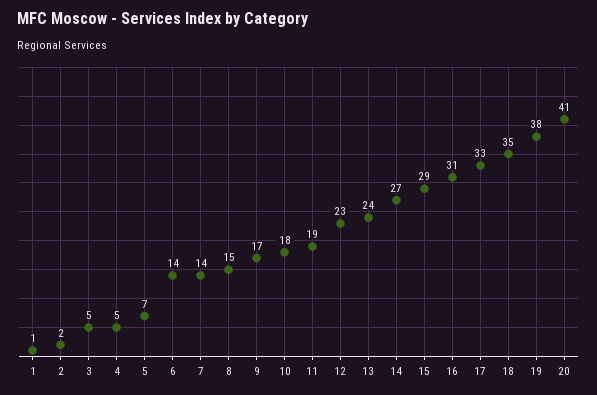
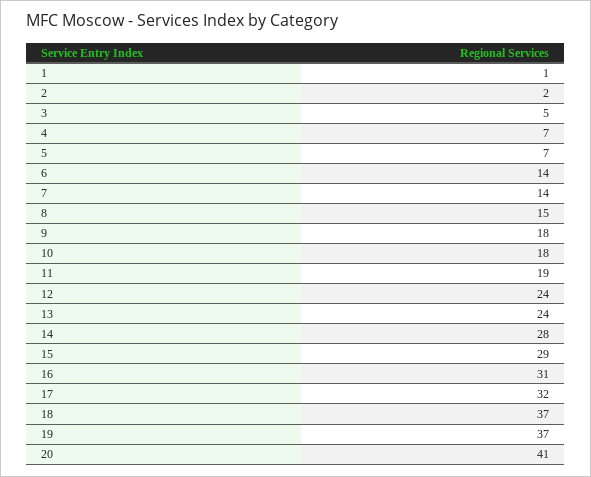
4: 5 -> 7
9: 17 -> 18
12: 23 -> 24
14: 27 -> 28
17: 33 -> 32
18: 35 -> 37
19: 38 -> 37

